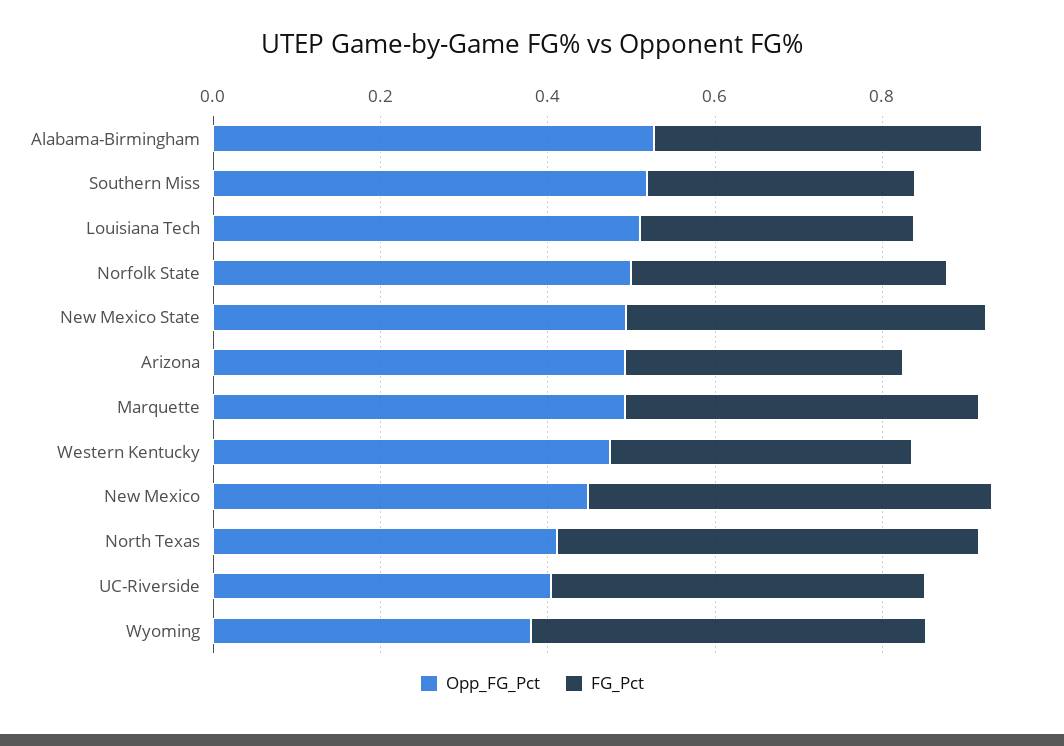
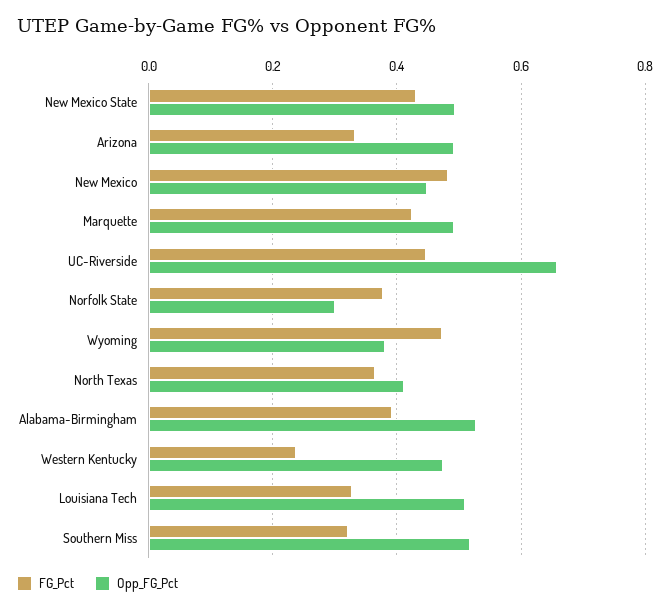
Opp_FG_Pct, Norfolk State: 0.5 -> 0.3
FG_Pct, Western Kentucky: 0.35 -> 0.24
FG_Pct, North Texas: 0.5 -> 0.36
Opp_FG_Pct, UC-Riverside: 0.4 -> 0.66

